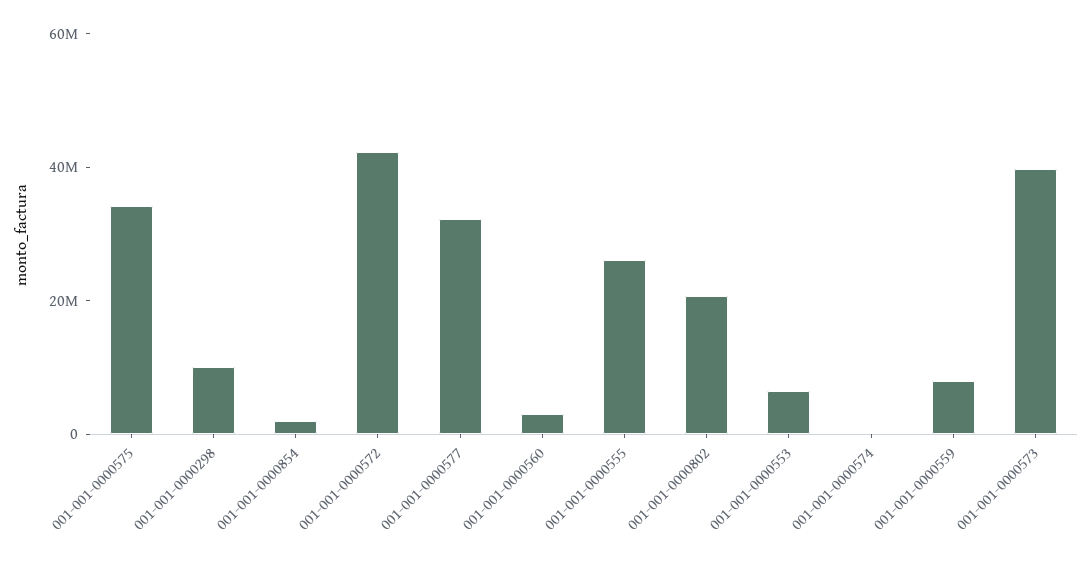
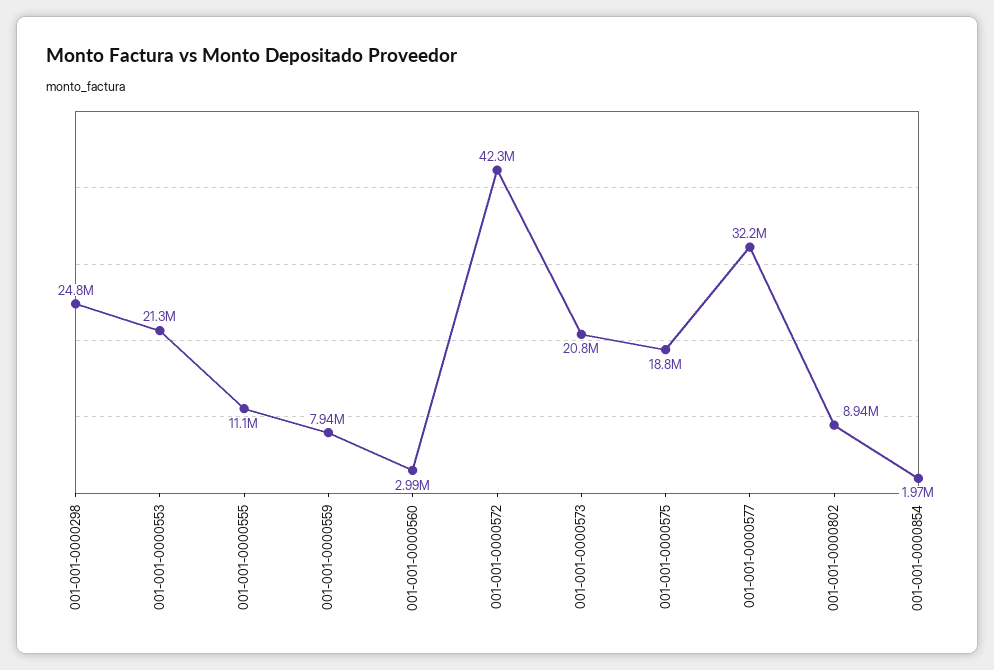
001-001-0000575: 35000000 -> 18800000
001-001-0000298: 10000000 -> 24800000
001-001-0000555: 25000000 -> 11100000
001-001-0000802: 20000000 -> 8940000
001-001-0000553: 5000000 -> 21300000
001-001-0000574: 0 -> none
001-001-0000573: 40000000 -> 20800000

